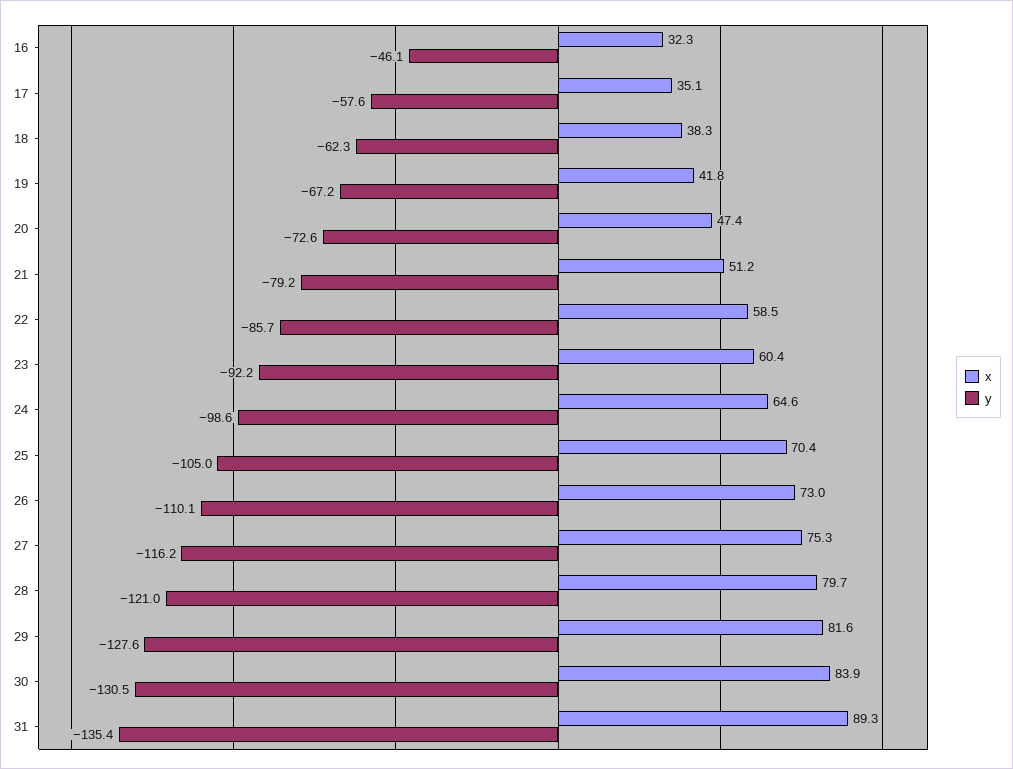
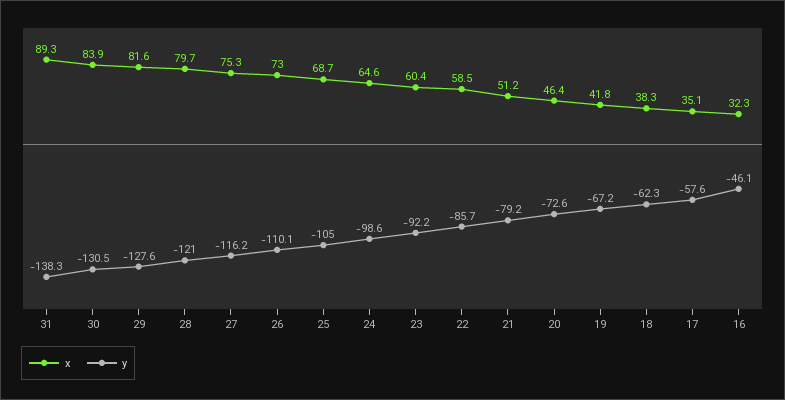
x, 20: 47.4 -> 46.4
x, 25: 70.4 -> 68.7
y, 31: -135.4 -> -138.3

